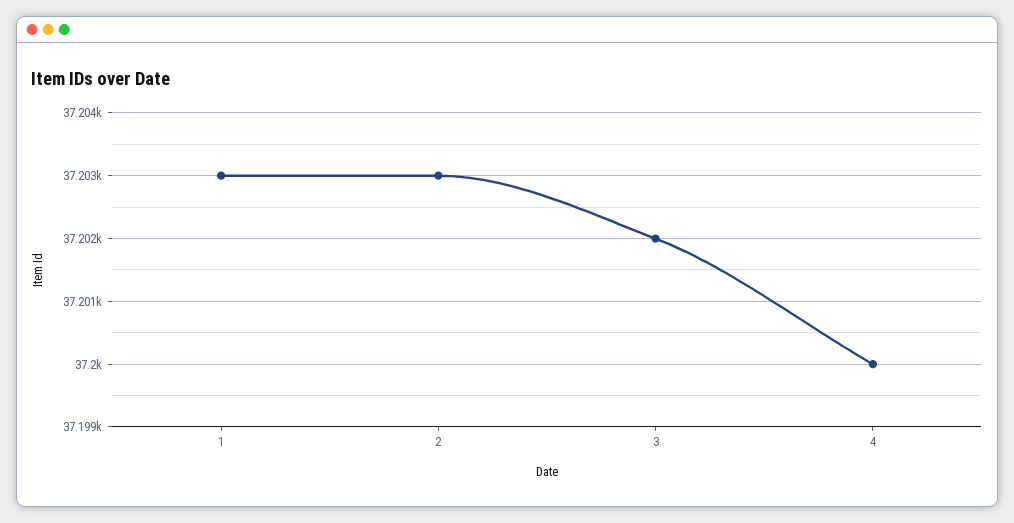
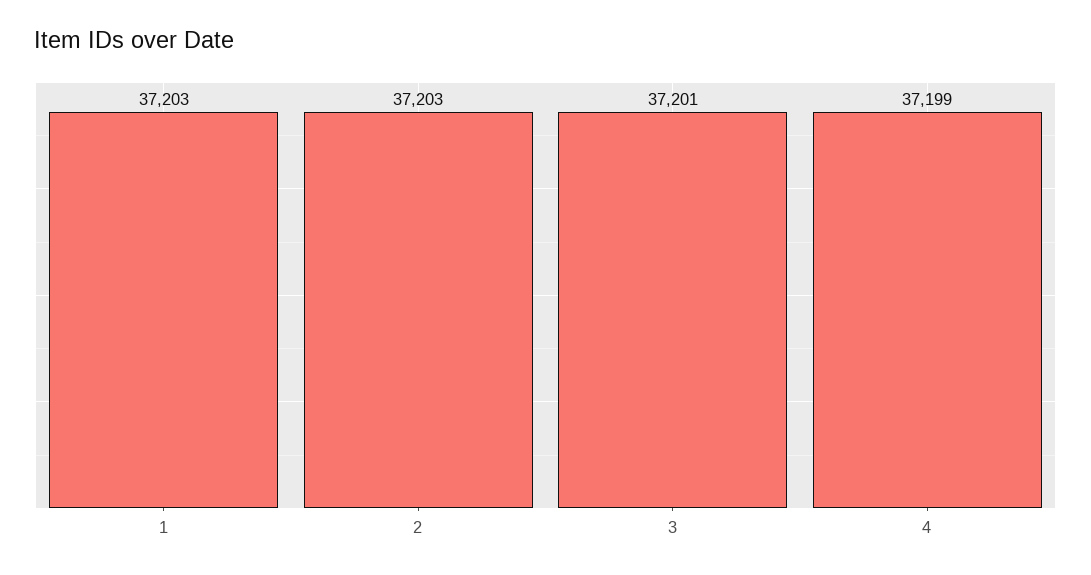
3: 37202 -> 37201
4: 37200 -> 37199

